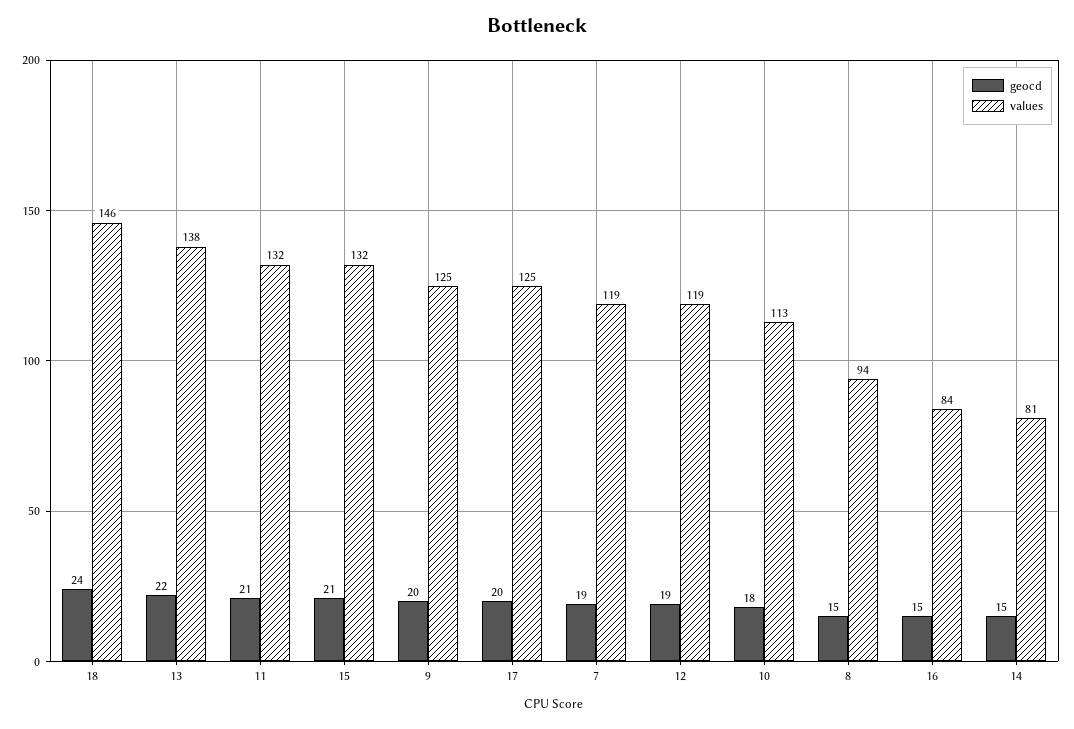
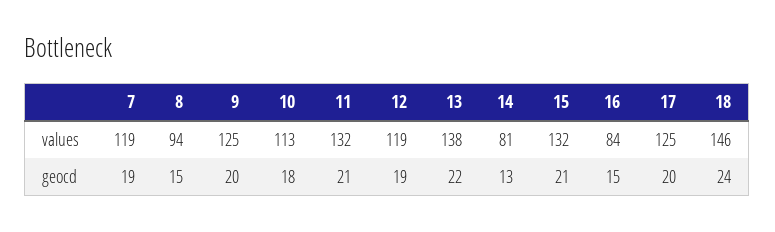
geocd, 14: 15 -> 13

